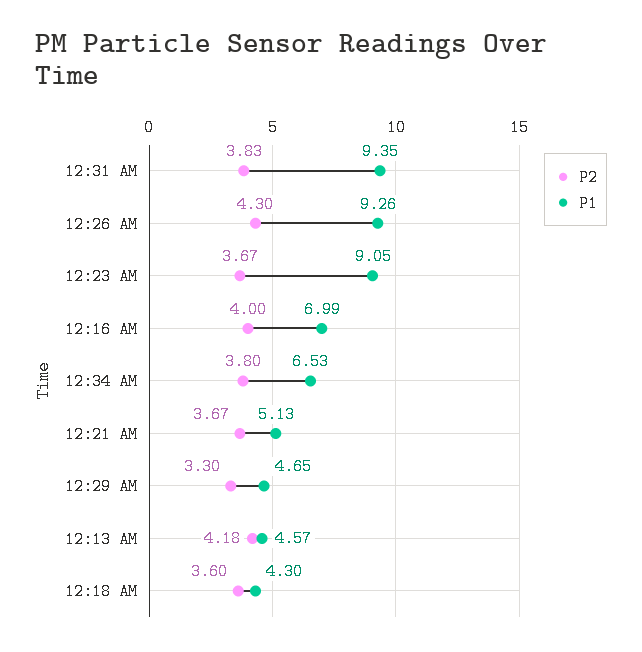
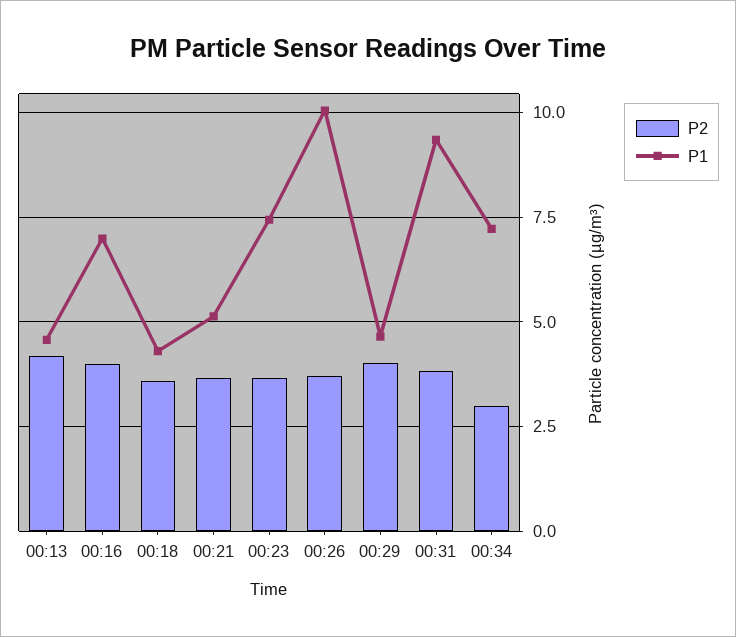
P2, 12:26 AM: 4.3 -> 3.75
P1, 12:26 AM: 9.26 -> 10
P1, 12:23 AM: 9.05 -> 7.5
P2, 12:34 AM: 3.8 -> 3
P1, 12:34 AM: 6.53 -> 7.25
P2, 12:29 AM: 3.3 -> 4

